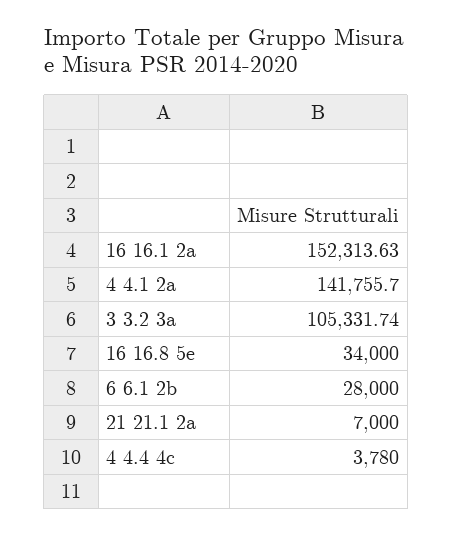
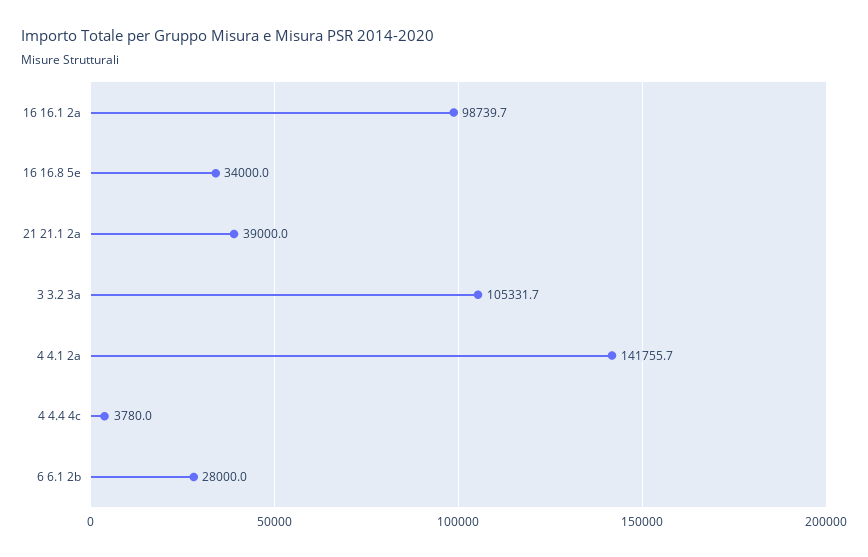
16 16.1 2a: 152313.63 -> 98739.7
21 21.1 2a: 7000 -> 39000

